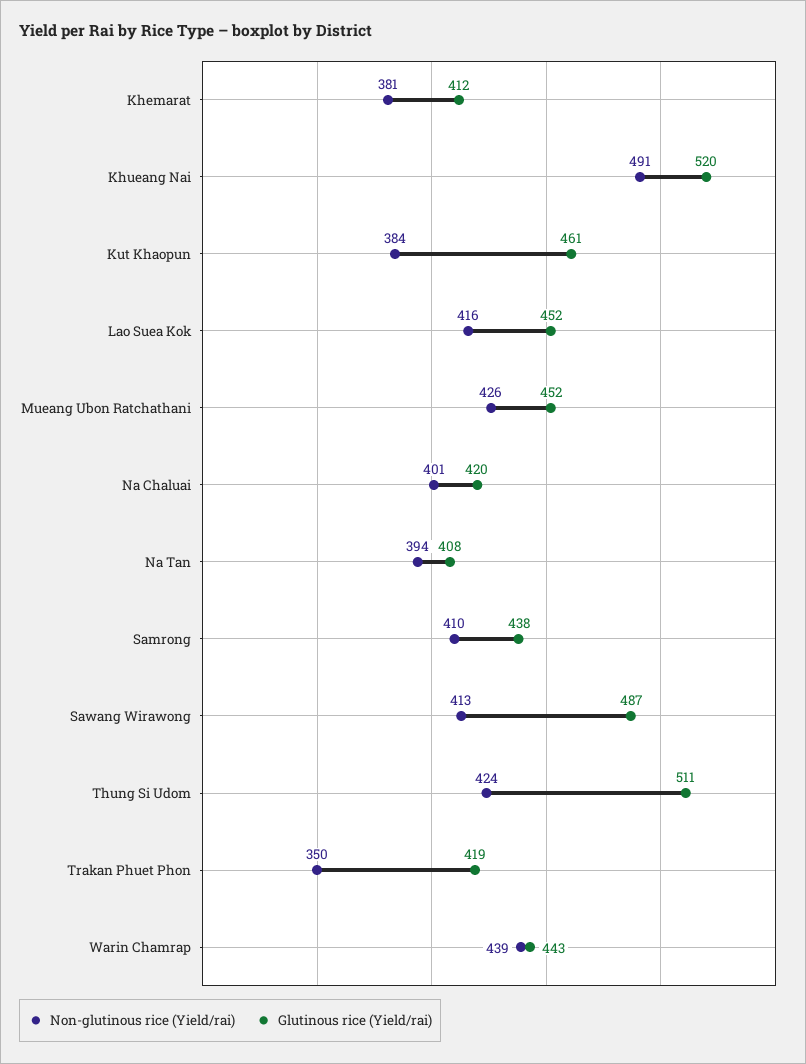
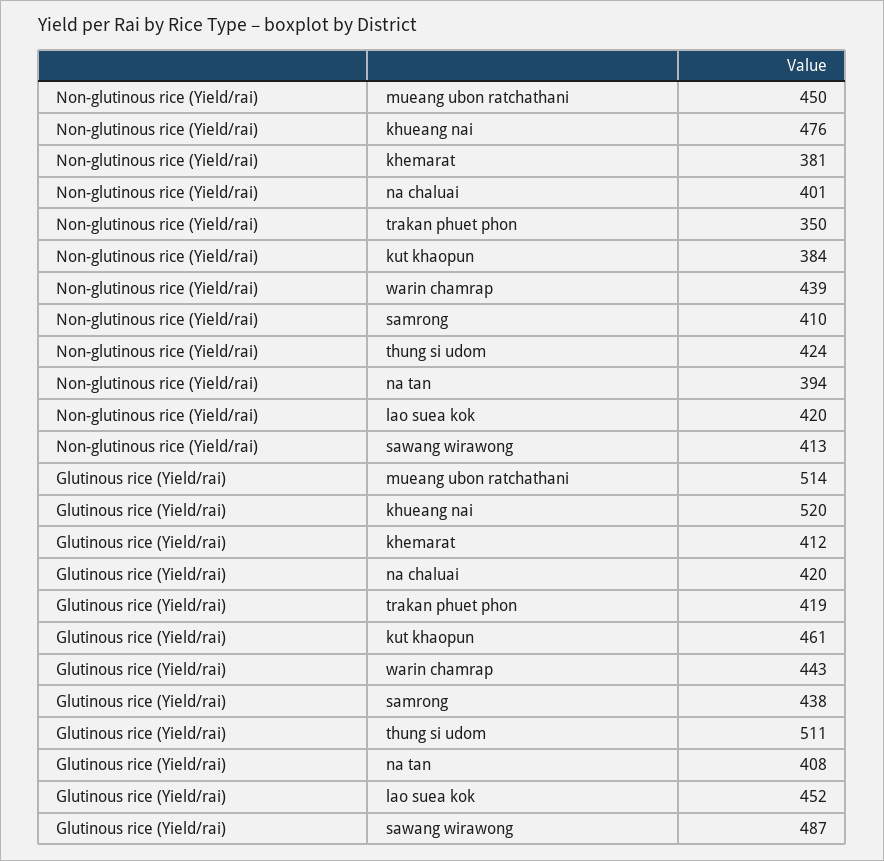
Non-glutinous rice (Yield/rai), Khueang Nai: 491 -> 476
Non-glutinous rice (Yield/rai), Lao Suea Kok: 416 -> 420
Non-glutinous rice (Yield/rai), Mueang Ubon Ratchathani: 426 -> 450
Glutinous rice (Yield/rai), Mueang Ubon Ratchathani: 452 -> 514

